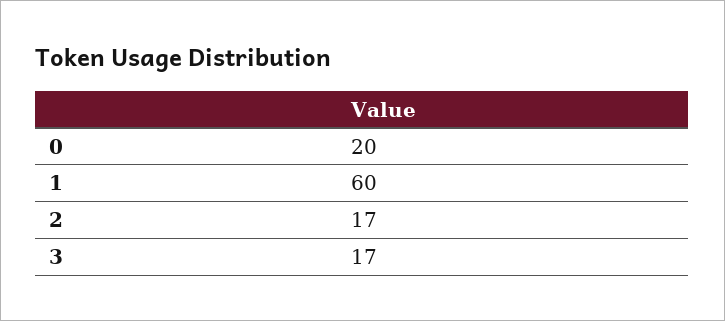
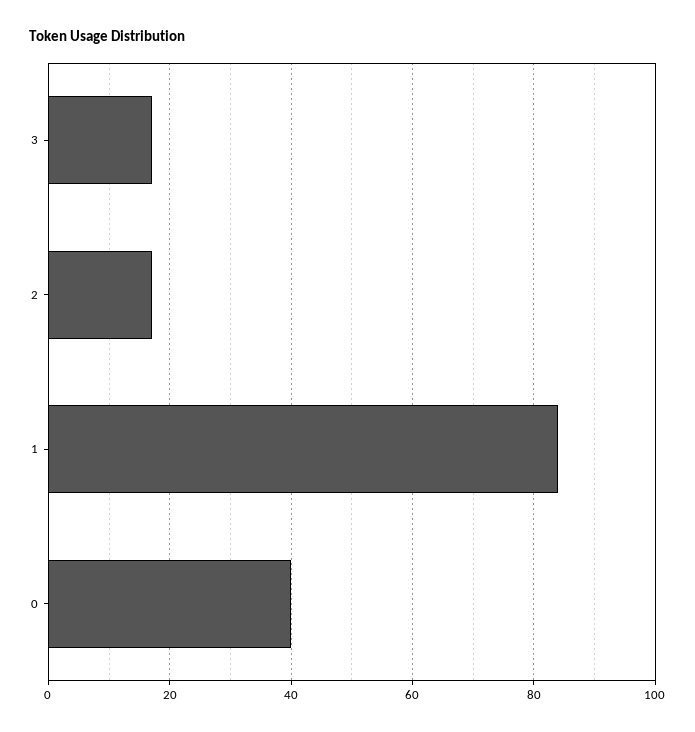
0: 20 -> 40
1: 60 -> 85

